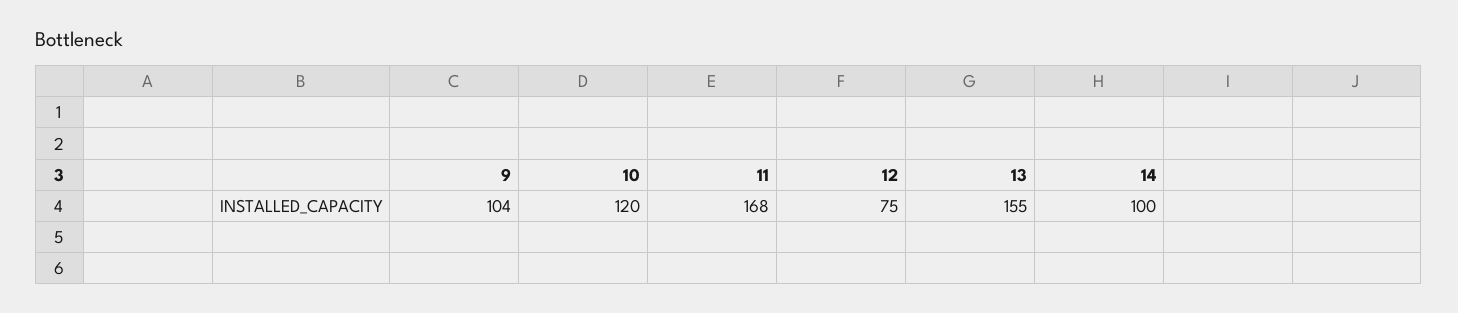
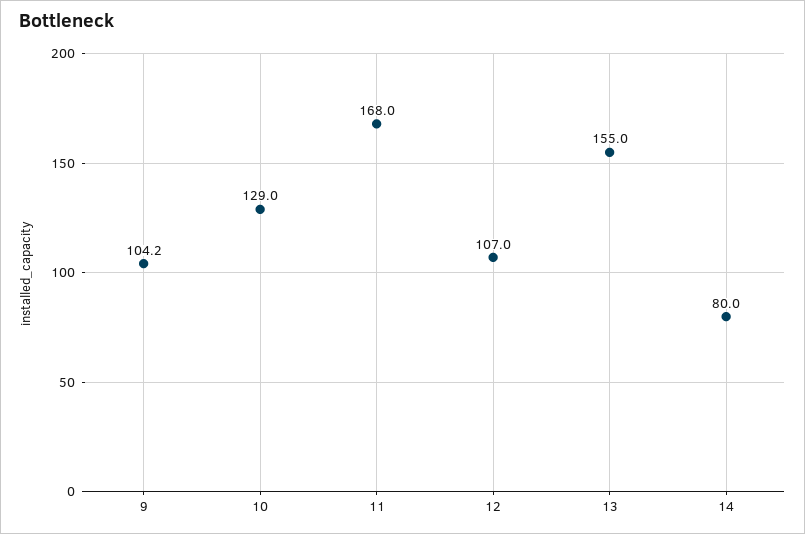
10: 120 -> 129
12: 75 -> 107
14: 100 -> 80

